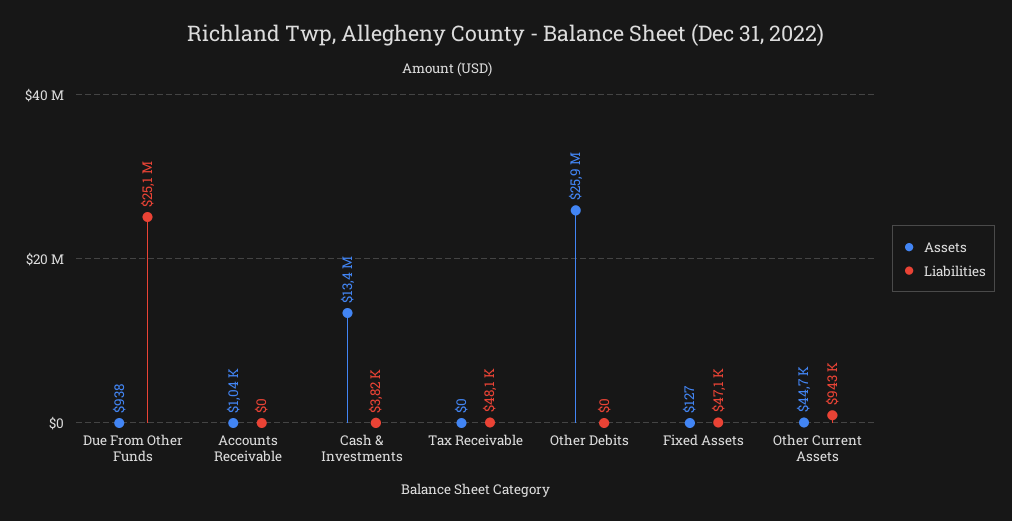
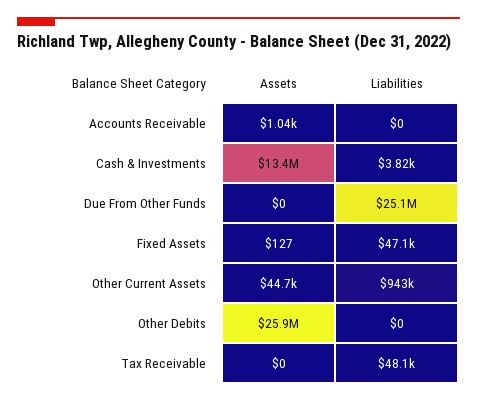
Assets, Due From Other Funds: 938 -> 0

